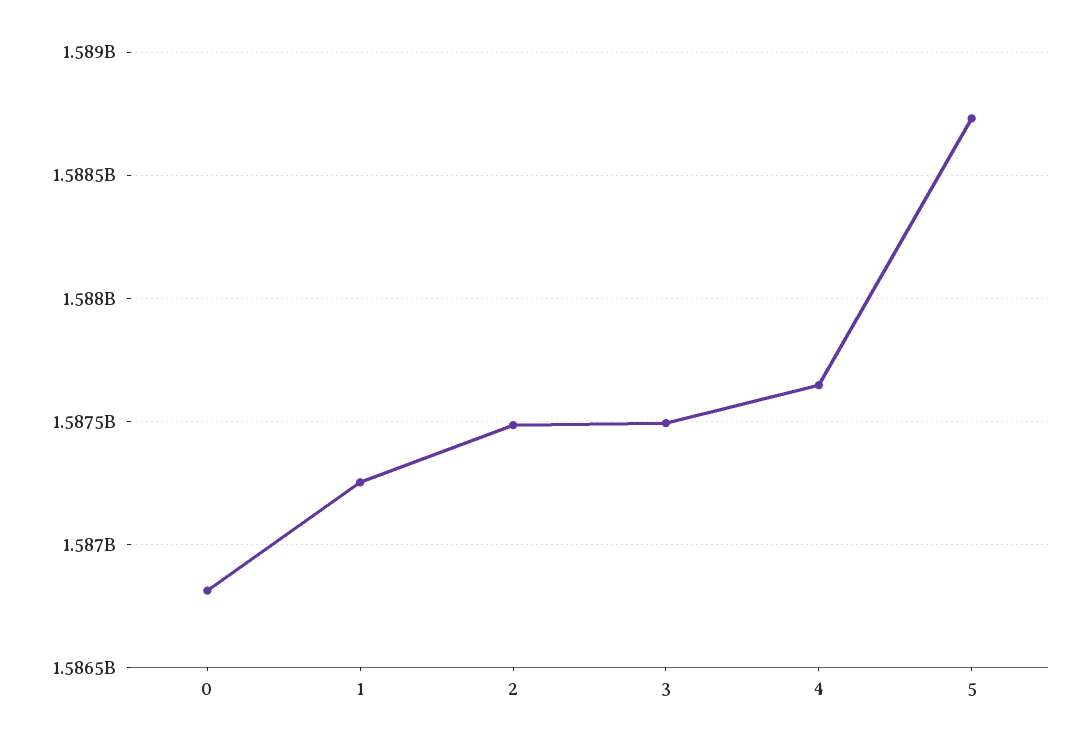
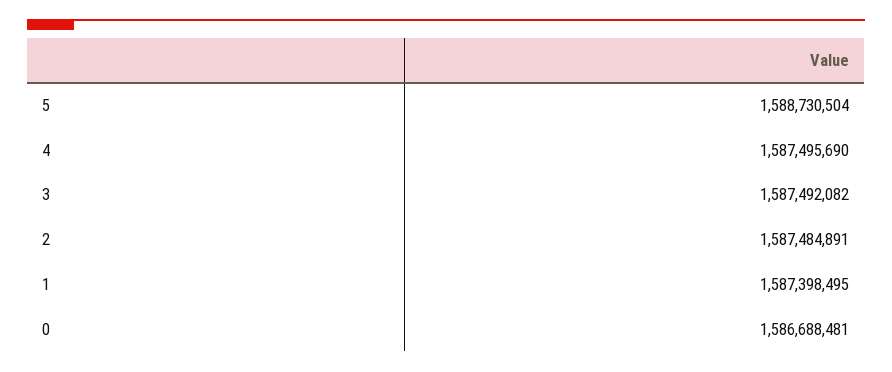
0: 1586800000 -> 1586688481
1: 1587250000 -> 1587398495
4: 1587650000 -> 1587495690

